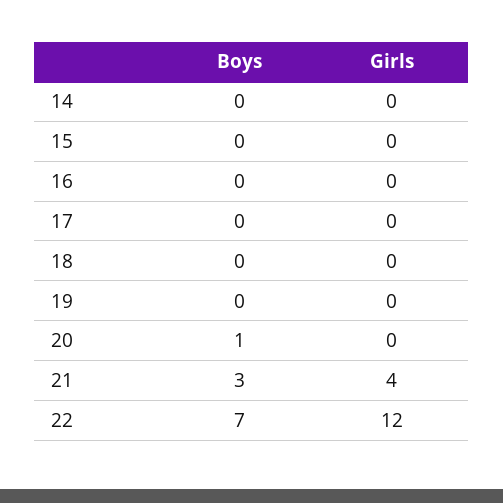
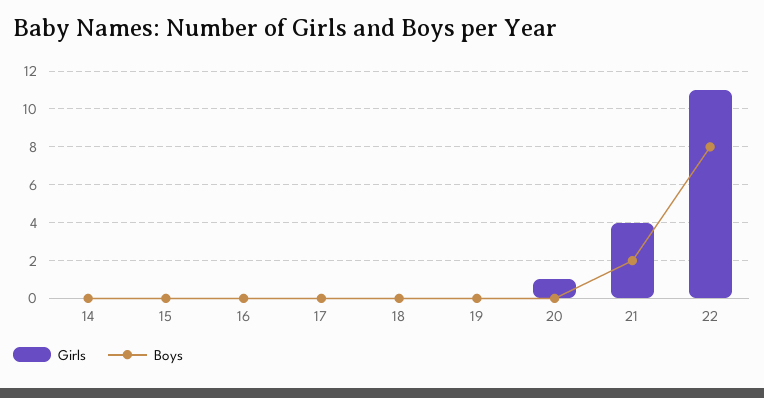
Boys, 20: 1 -> 0
Girls, 20: 0 -> 1
Boys, 21: 3 -> 2
Boys, 22: 7 -> 8
Girls, 22: 12 -> 11

